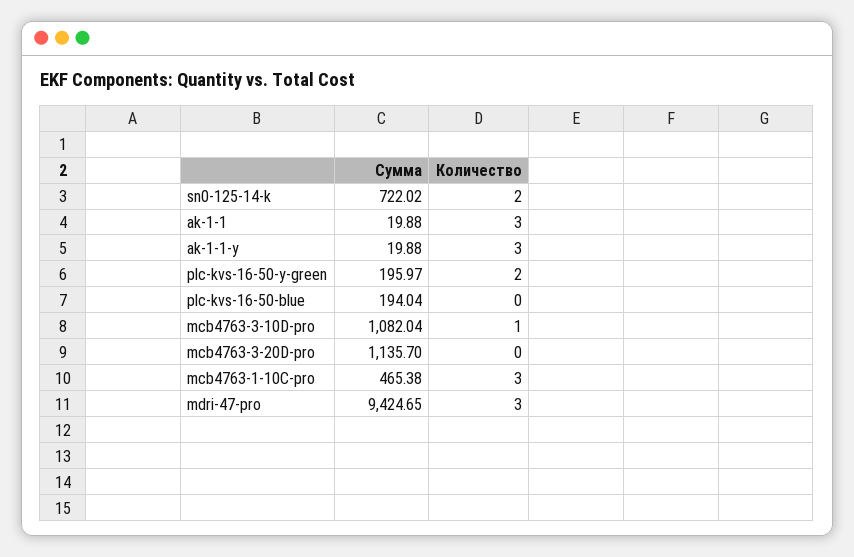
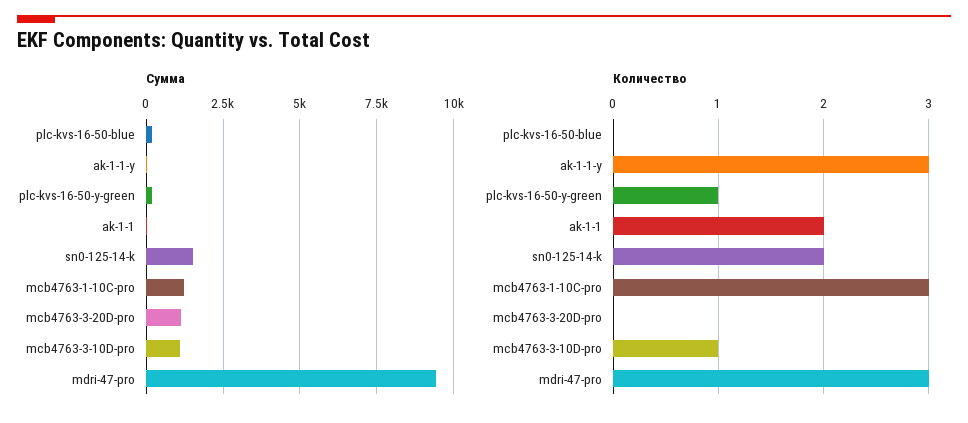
Сумма, sn0-125-14-k: 722.02 -> 1500
Количество, ak-1-1: 3 -> 2
Количество, plc-kvs-16-50-y-green: 2 -> 1
Сумма, mcb4763-1-10C-pro: 465.38 -> 1250

